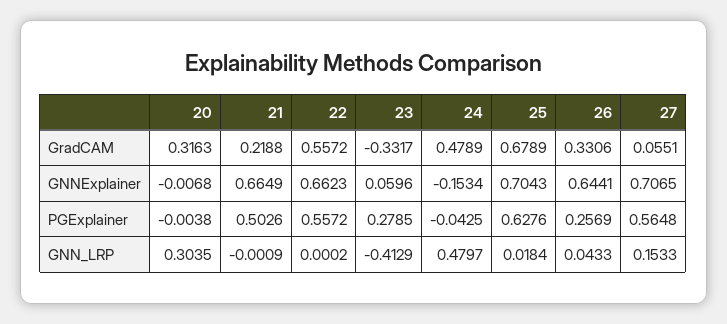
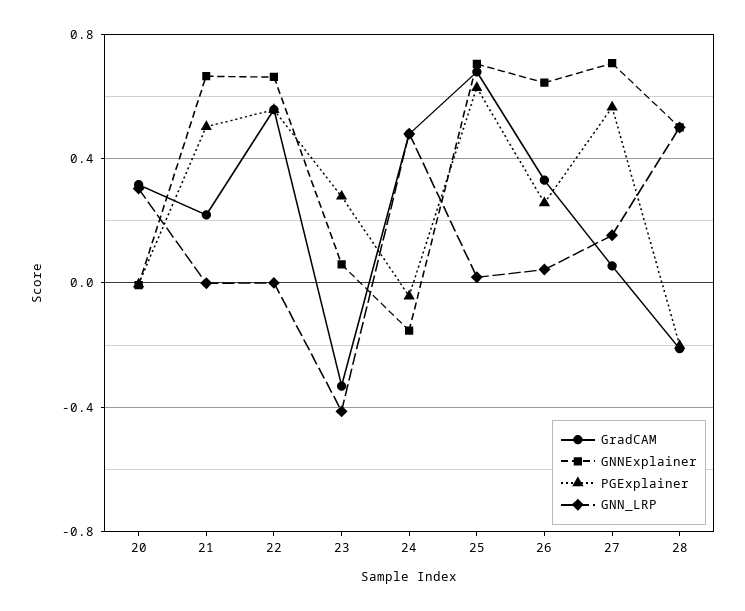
GradCAM, 28: none -> -0.2
GNNExplainer, 28: none -> 0.5
PGExplainer, 28: none -> -0.2
GNN_LRP, 28: none -> 0.5

